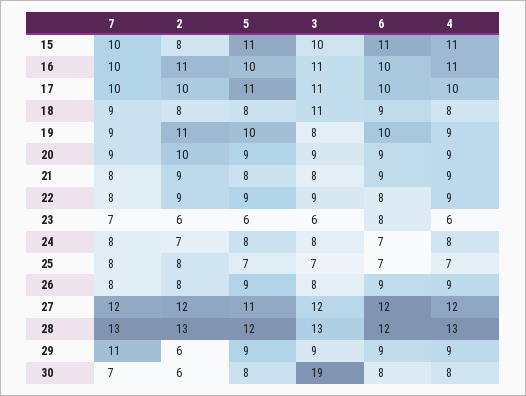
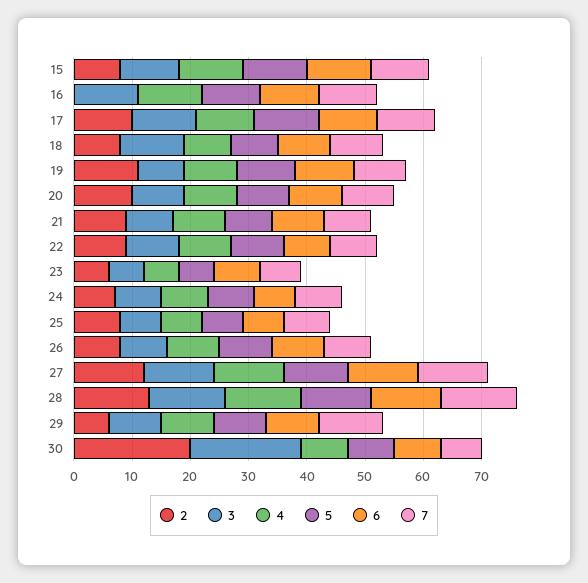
2, 16: 11 -> 0
2, 30: 6 -> 20

